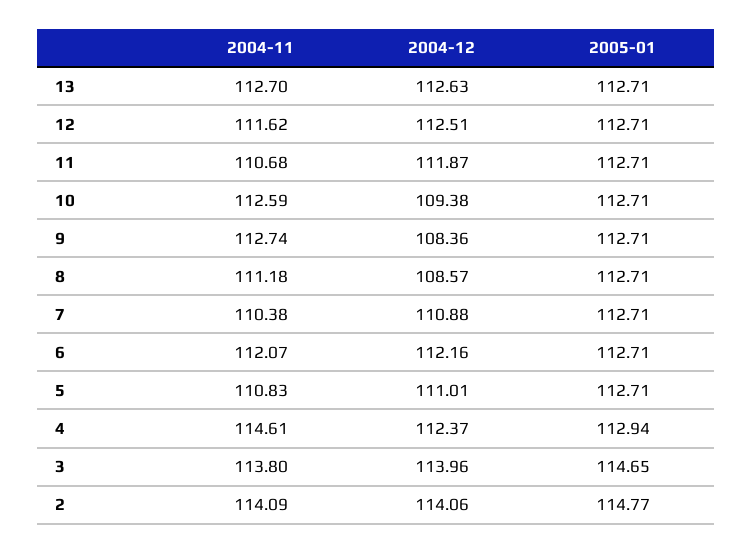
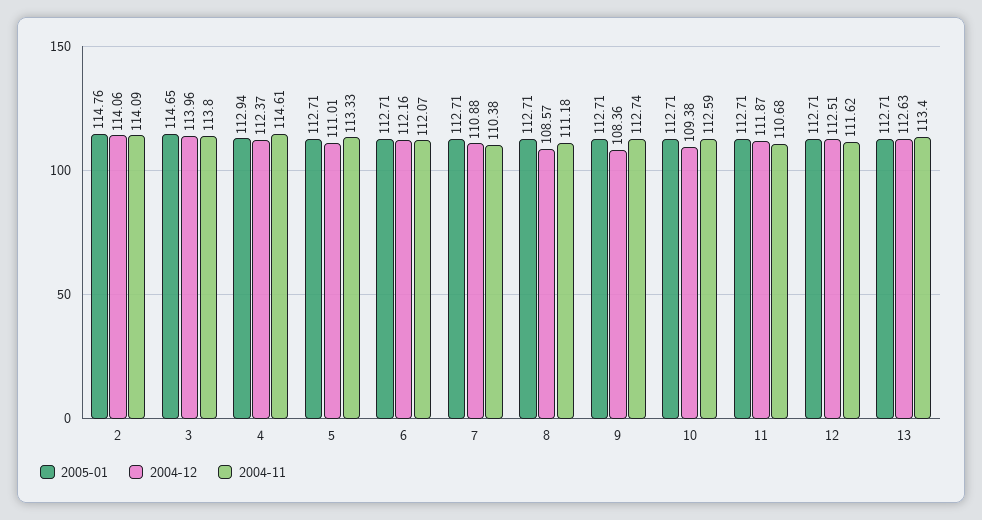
2004-11, 13: 112.7 -> 113.4
2004-11, 5: 110.83 -> 113.33
2005-01, 2: 114.77 -> 114.76

